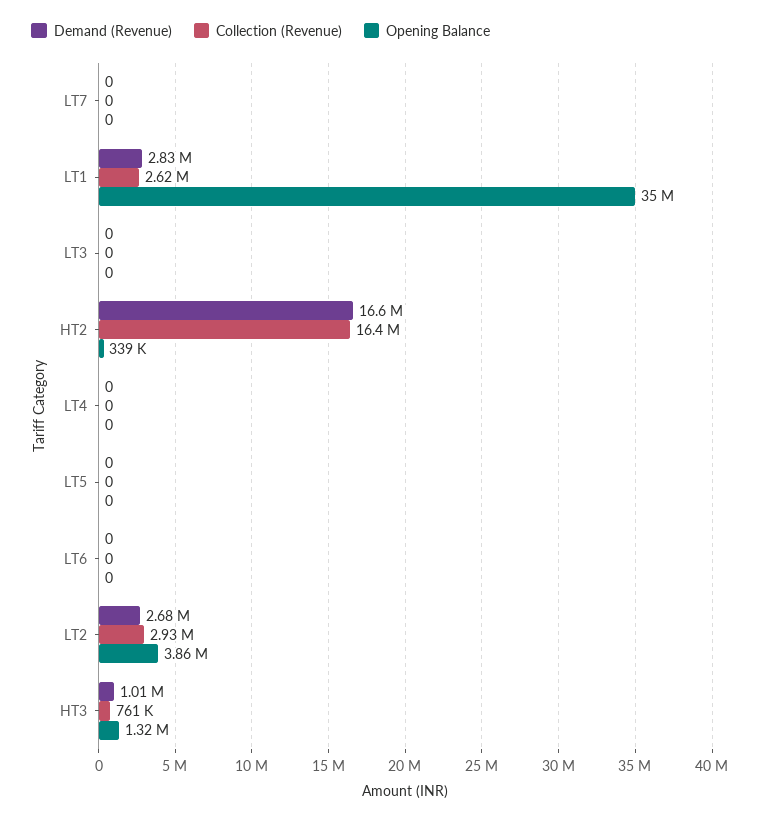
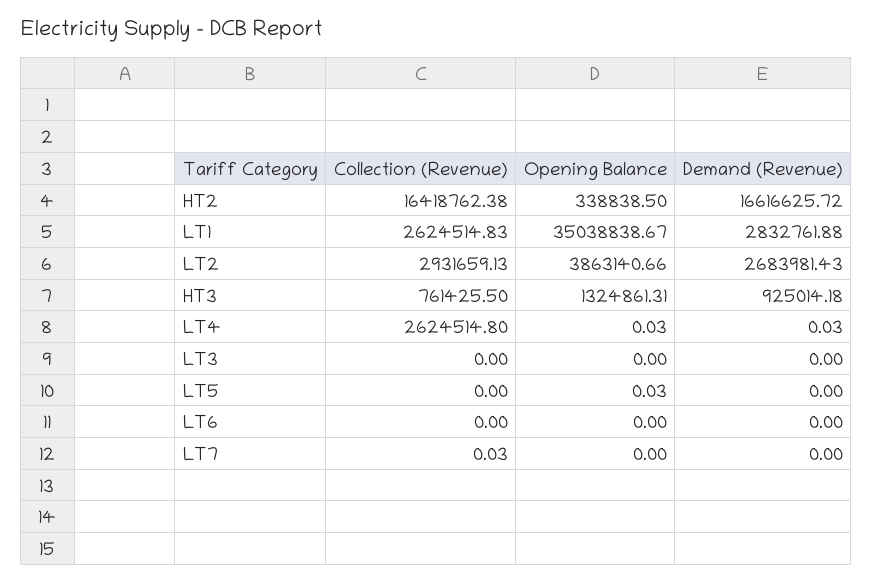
Collection (Revenue), LT7: 0 -> 0.03
Demand (Revenue), LT4: 0 -> 0.03
Collection (Revenue), LT4: 0 -> 2624514.8
Opening Balance, LT4: 0 -> 0.03
Opening Balance, LT5: 0 -> 0.03
Demand (Revenue), HT3: 1010000 -> 925014.18

